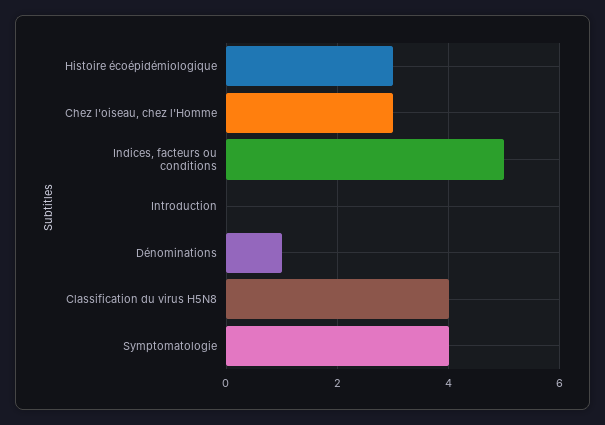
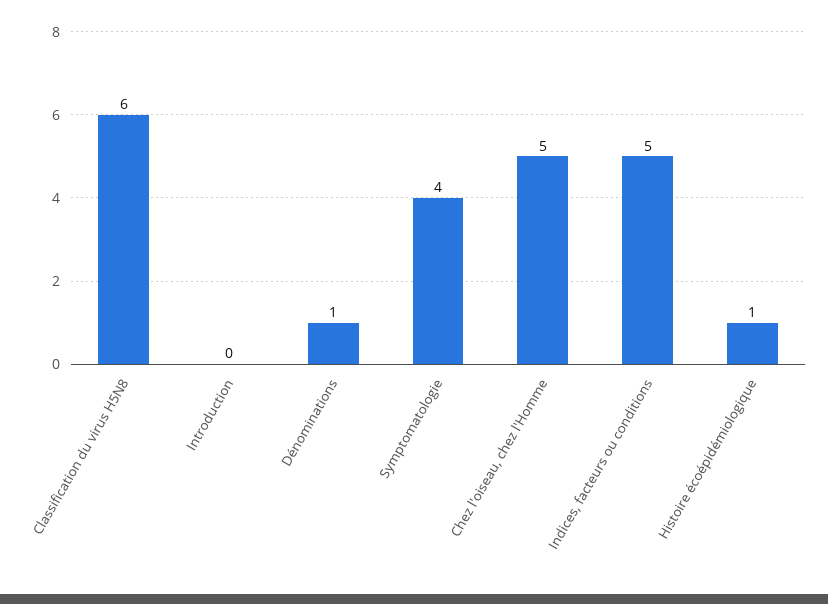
Histoire écoépidémiologique: 3 -> 1
Chez l'oiseau, chez l'Homme: 3 -> 5
Classification du virus H5N8: 4 -> 6

